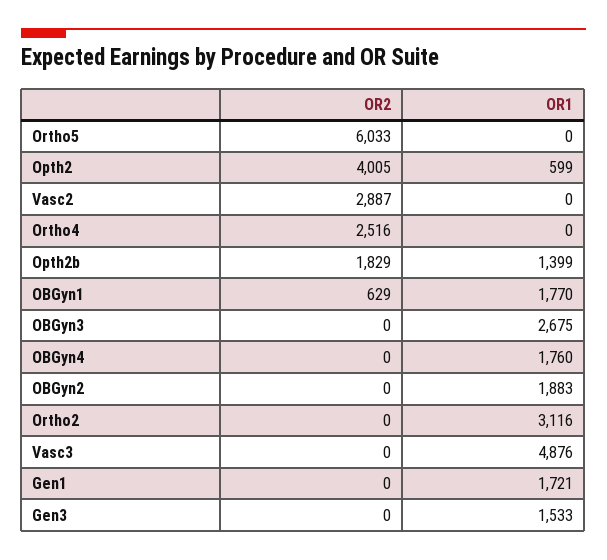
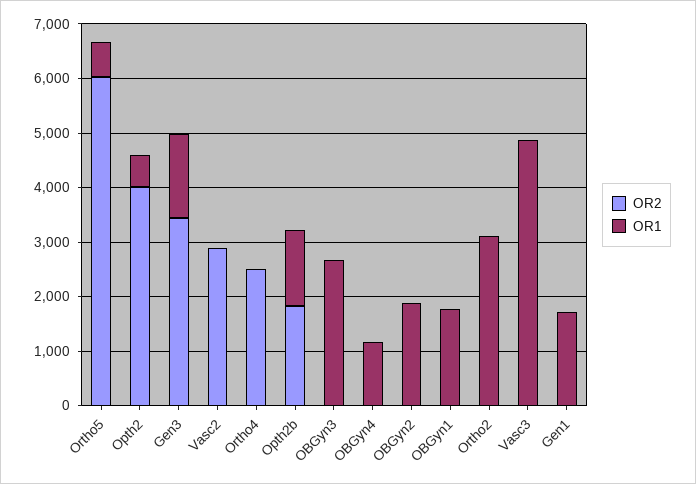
OR1, Ortho5: 0 -> 600
OR2, OBGyn1: 629 -> 0
OR1, OBGyn4: 1760 -> 1200
OR2, Gen3: 0 -> 3400

